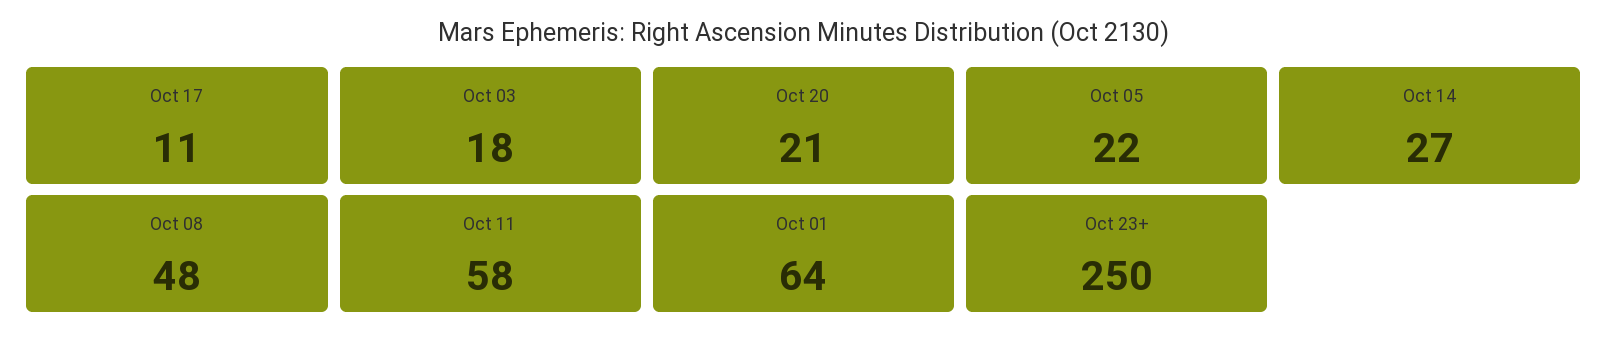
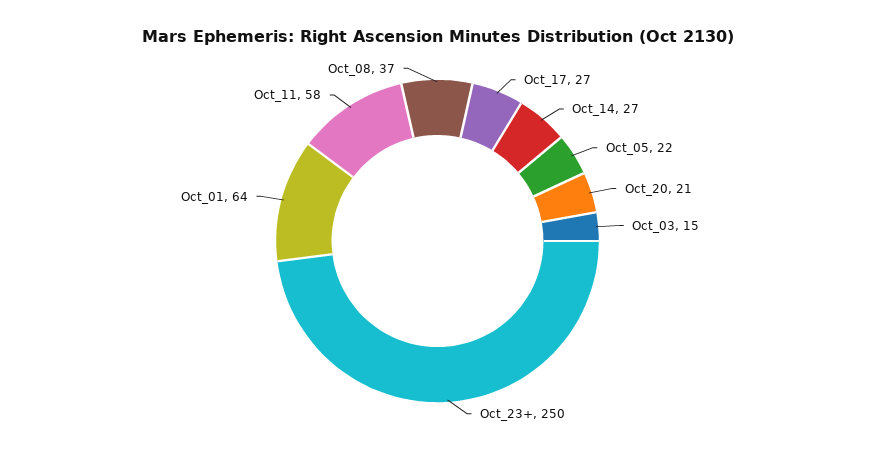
Oct 17: 11 -> 27
Oct 03: 18 -> 15
Oct 08: 48 -> 37

